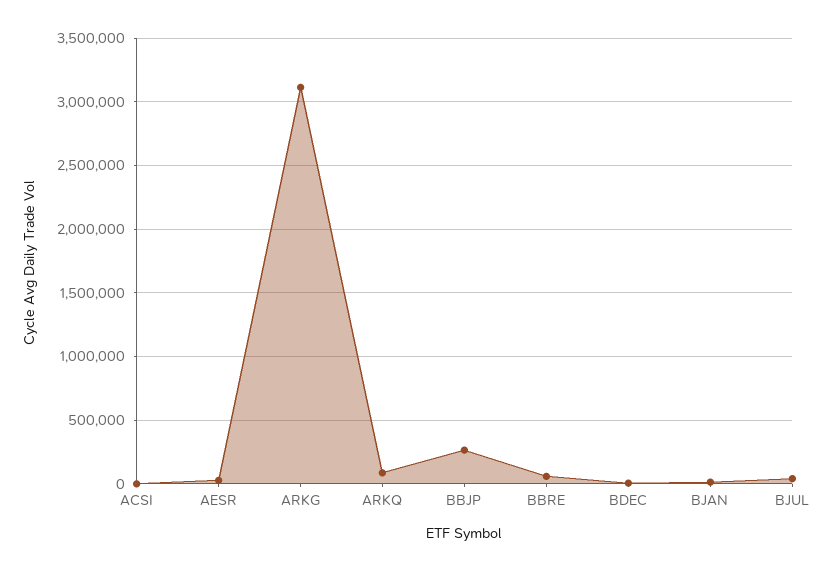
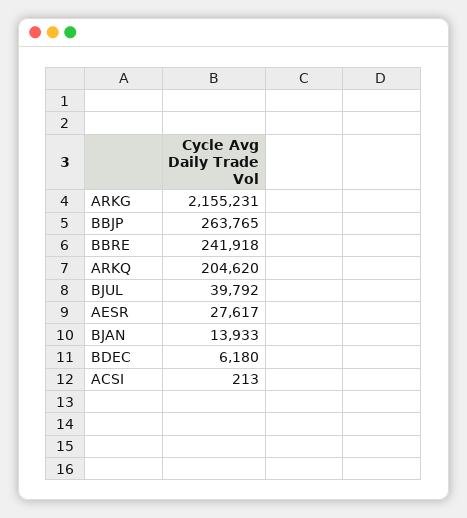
ARKG: 3100000 -> 2155231
ARKQ: 100000 -> 204620
BBRE: 50000 -> 241918

